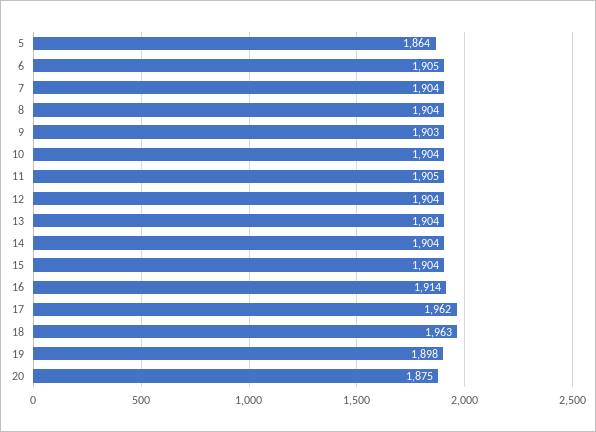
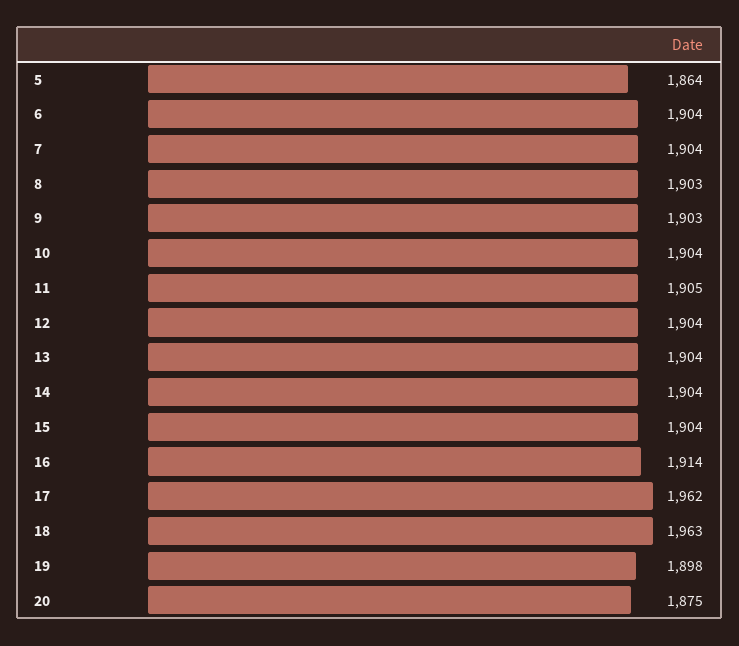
6: 1905 -> 1904
8: 1904 -> 1903

